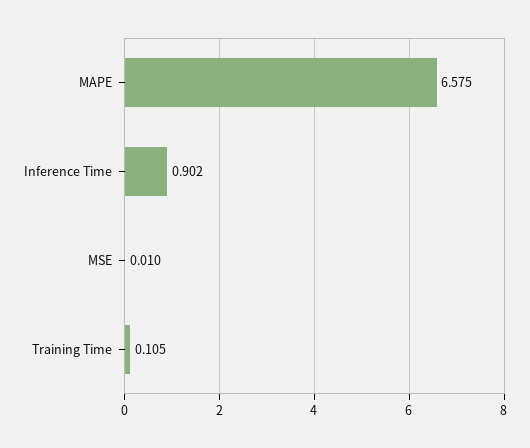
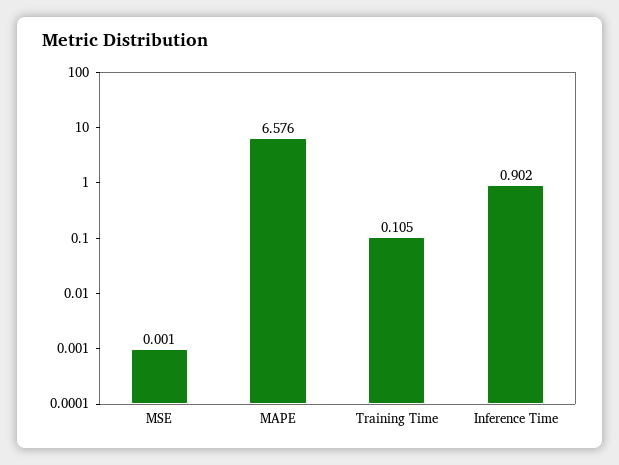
MAPE: 6.575 -> 6.576
MSE: 0.01 -> 0.001

